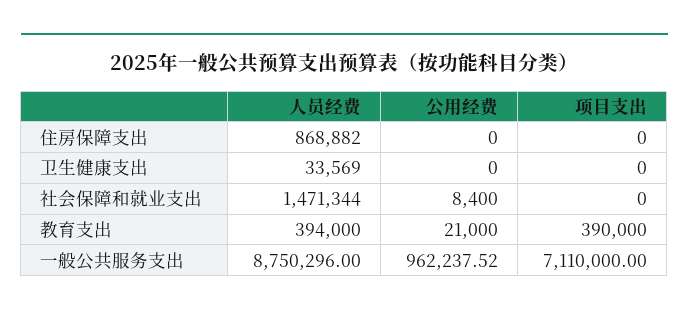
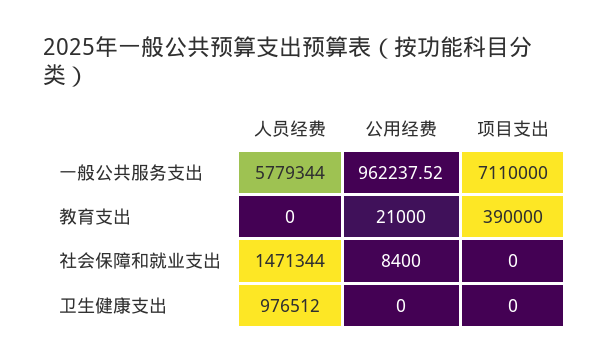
人员经费, 住房保障支出: 868882 -> none
公用经费, 住房保障支出: 0 -> none
项目支出, 住房保障支出: 0 -> none
人员经费, 卫生健康支出: 33569 -> 976512
人员经费, 教育支出: 394000 -> 0
人员经费, 一般公共服务支出: 8750296 -> 5779344

